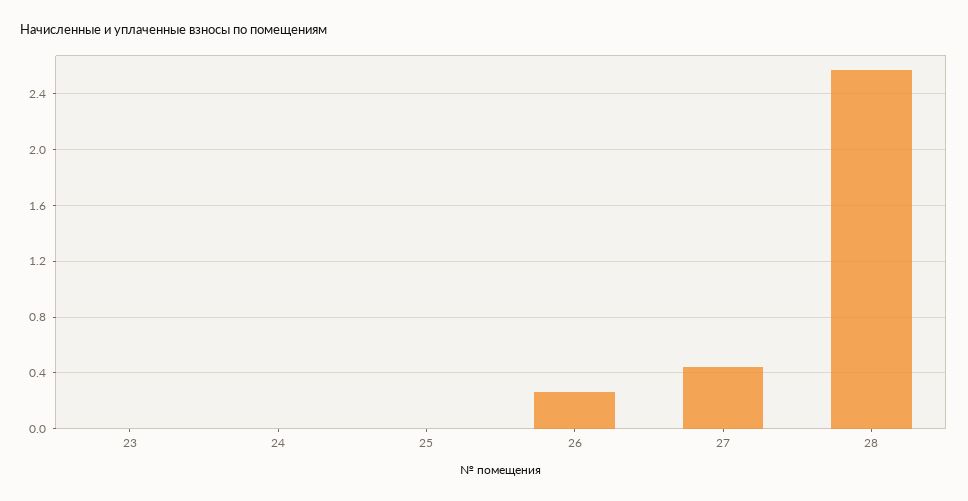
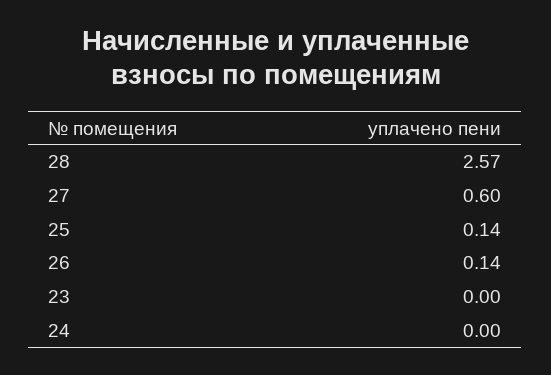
25: 0 -> 0.14
26: 0.25 -> 0.14
27: 0.45 -> 0.6

